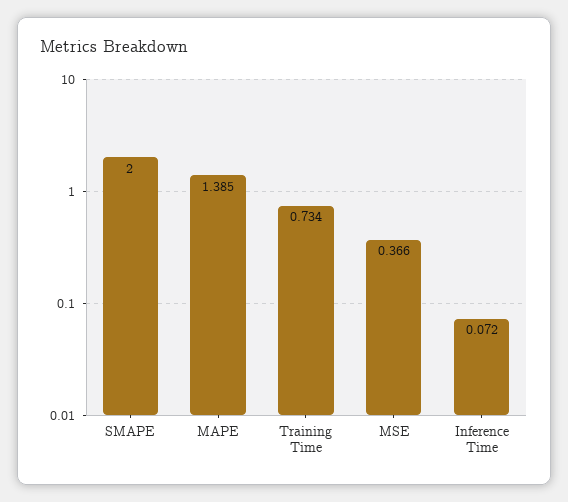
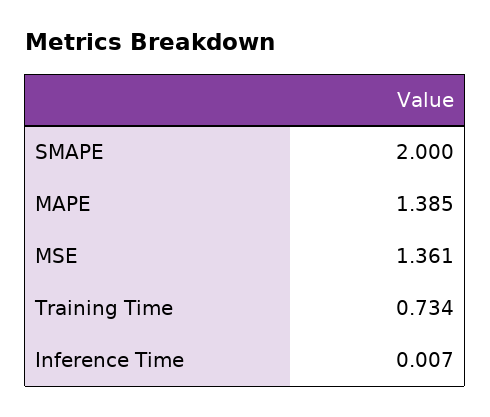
MSE: 0.366 -> 1.361
Inference Time: 0.072 -> 0.007

